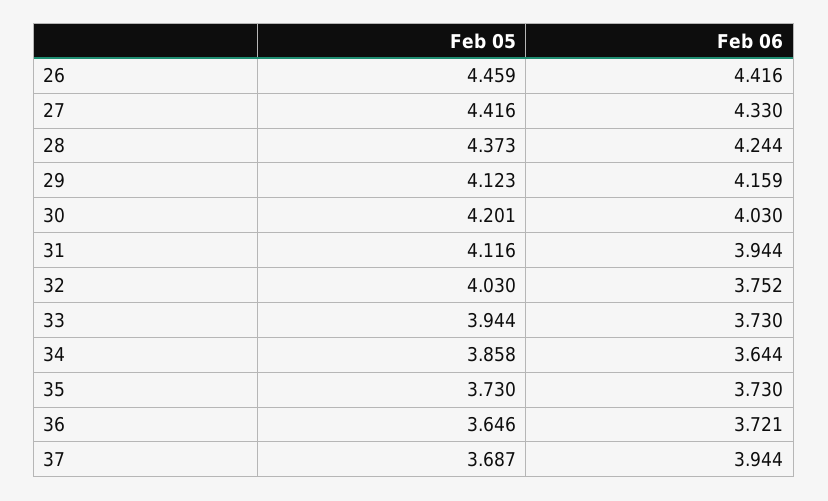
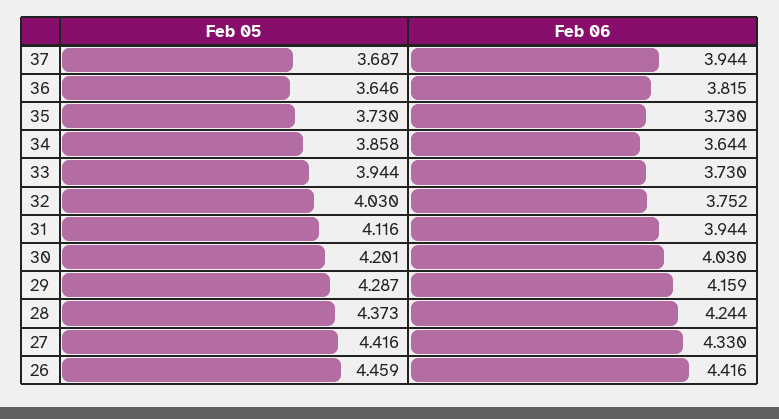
Feb 05, 29: 4.123 -> 4.287
Feb 06, 36: 3.721 -> 3.815

